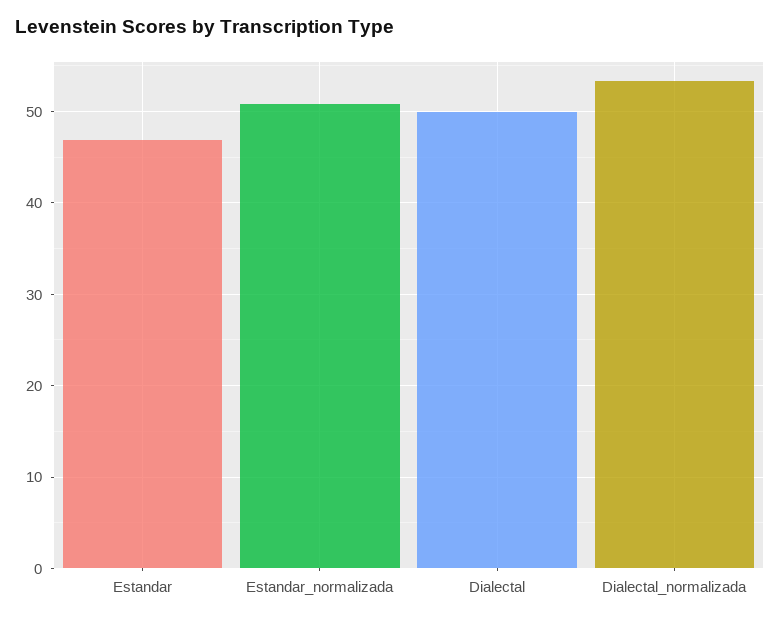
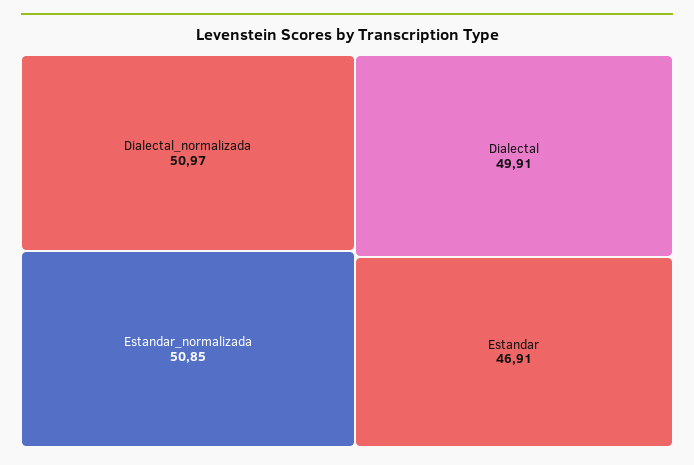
Dialectal_normalizada: 53 -> 50.97

